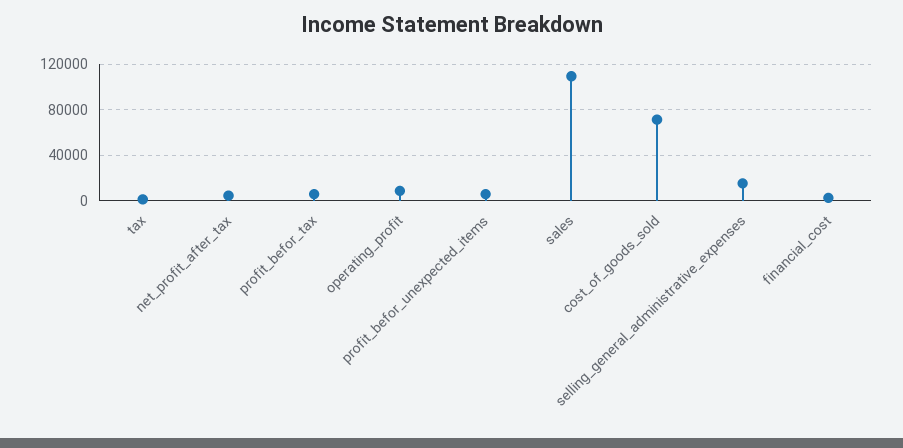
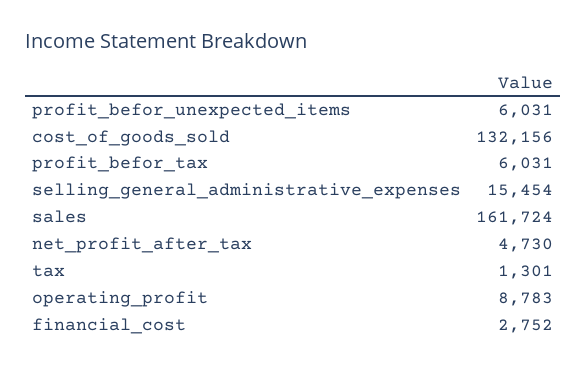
sales: 110000 -> 161724
cost_of_goods_sold: 70000 -> 132156

